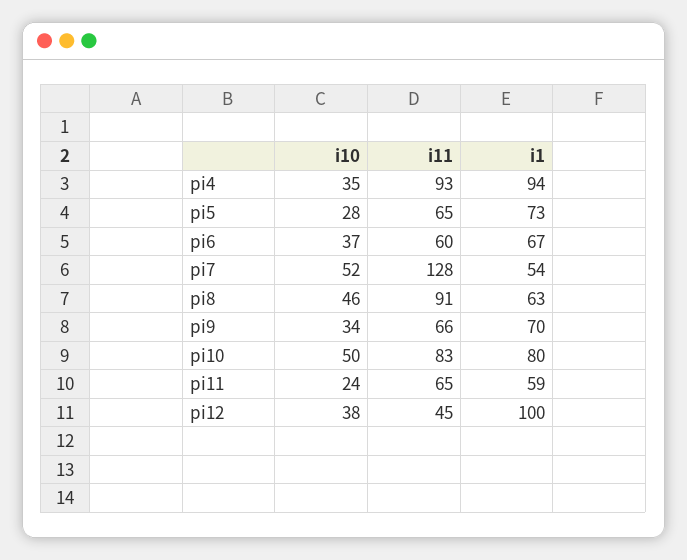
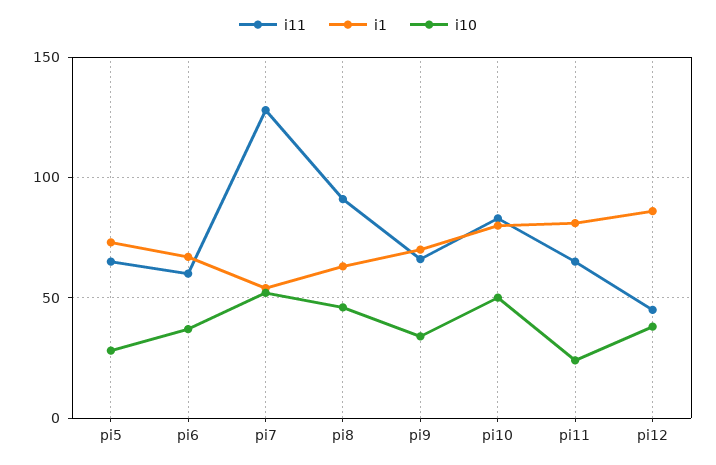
i10, pi4: 35 -> none
i11, pi4: 93 -> none
i1, pi4: 94 -> none
i1, pi11: 59 -> 80
i1, pi12: 100 -> 85

